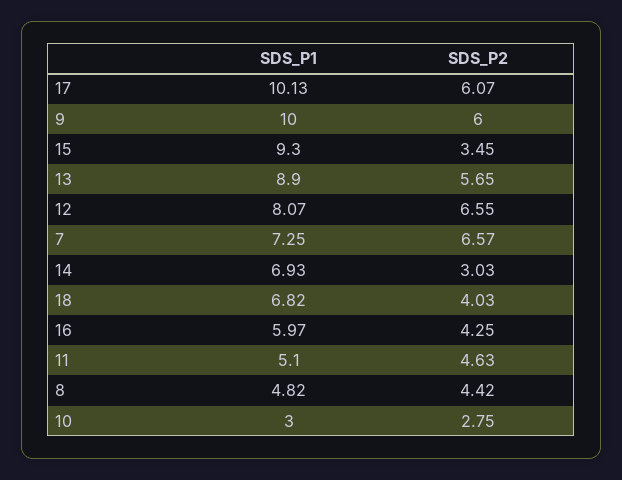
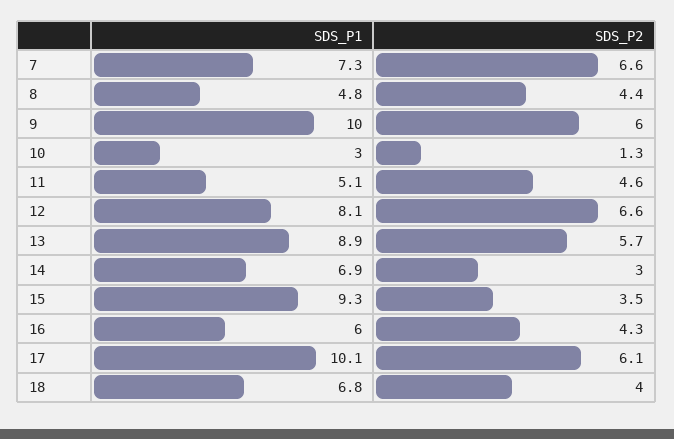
SDS_P2, 10: 2.75 -> 1.3

